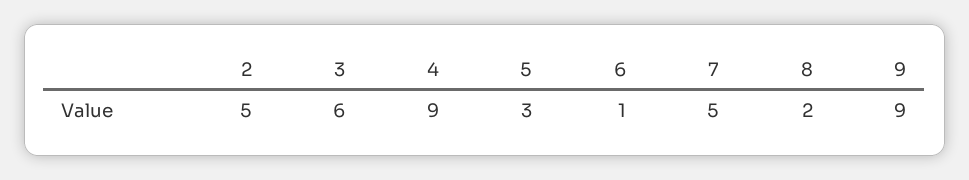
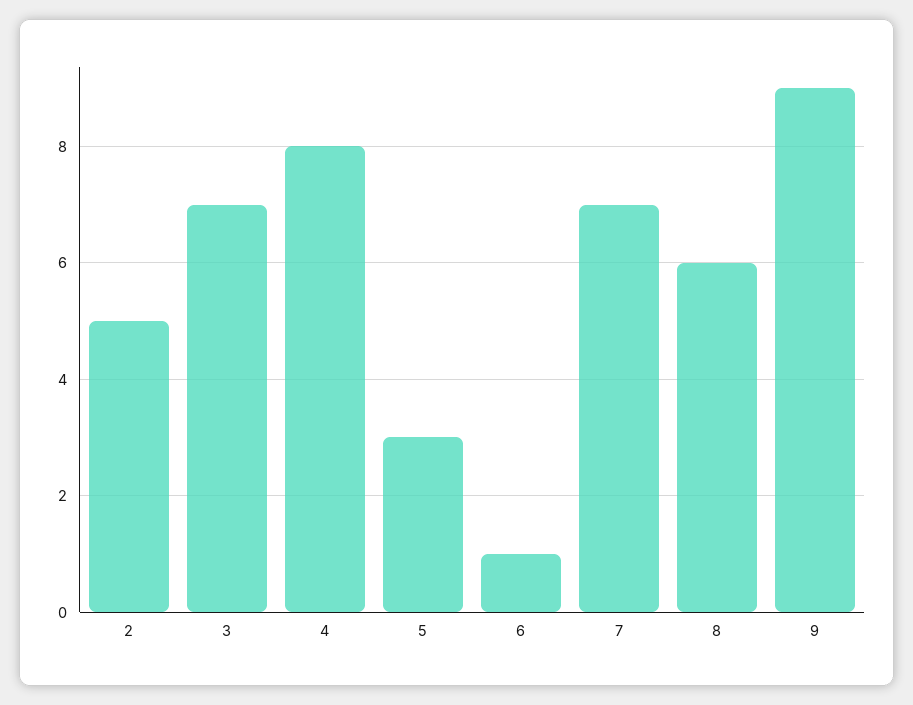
3: 6 -> 7
4: 9 -> 8
7: 5 -> 7
8: 2 -> 6

